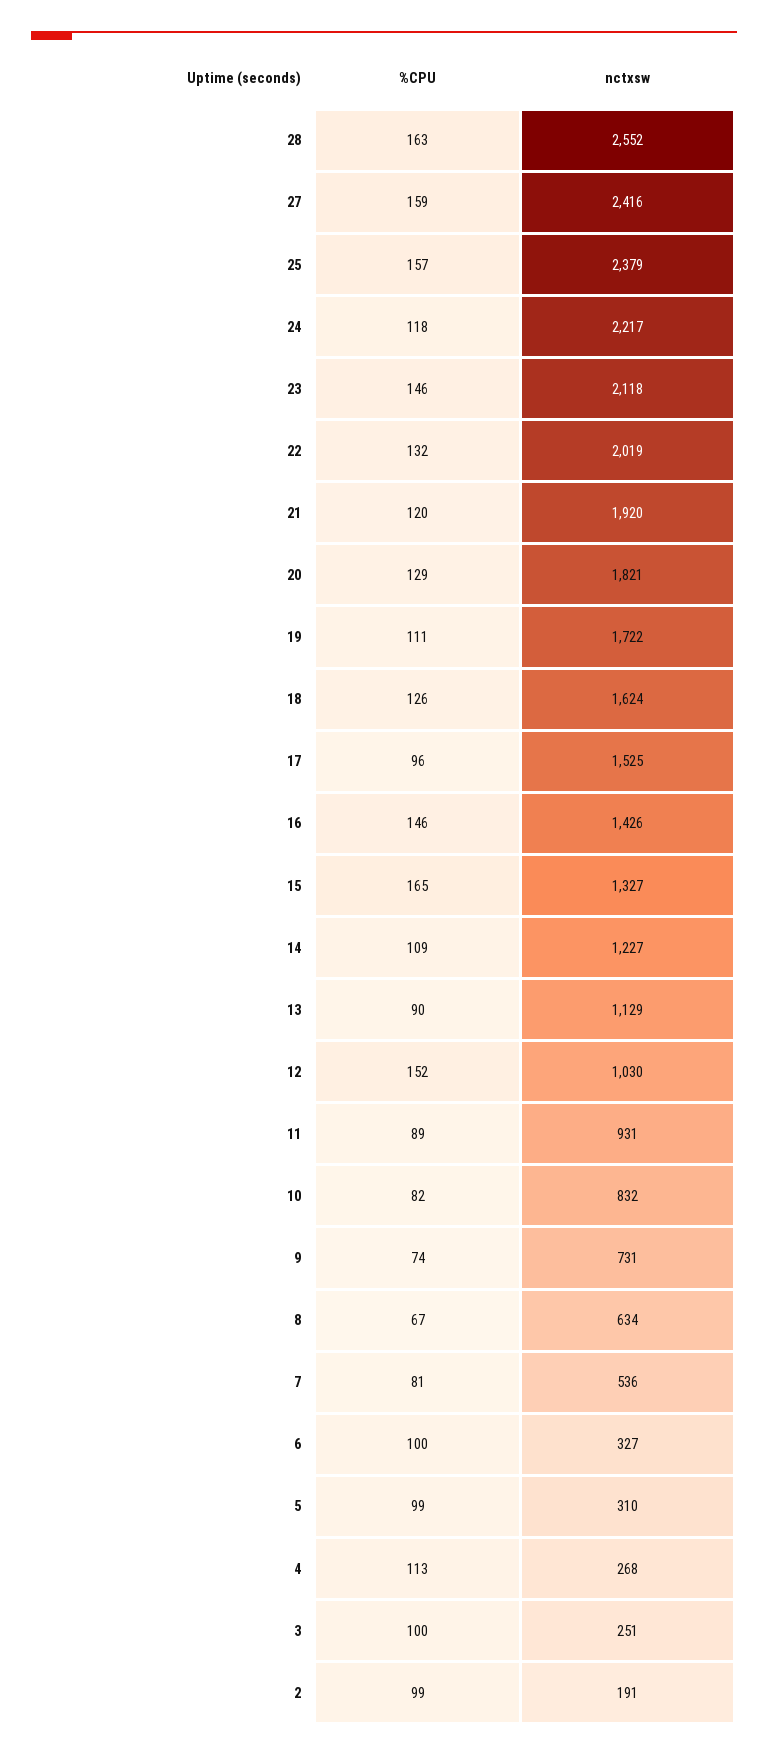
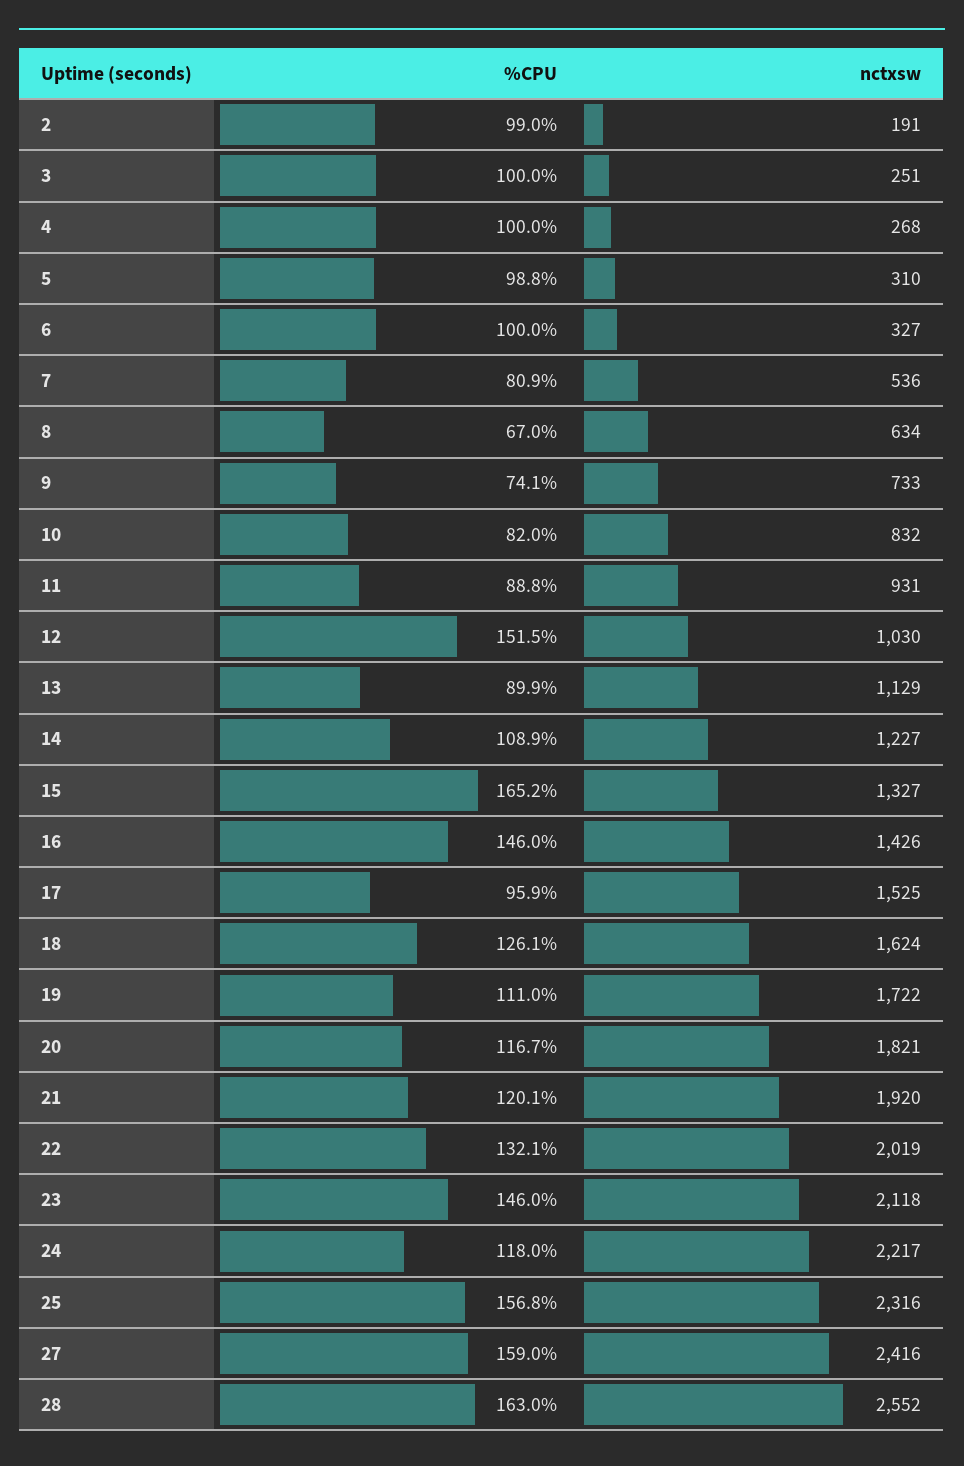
nctxsw, 25: 2379 -> 2316
%CPU, 20: 129 -> 116.7
nctxsw, 9: 731 -> 733
%CPU, 4: 113 -> 100

